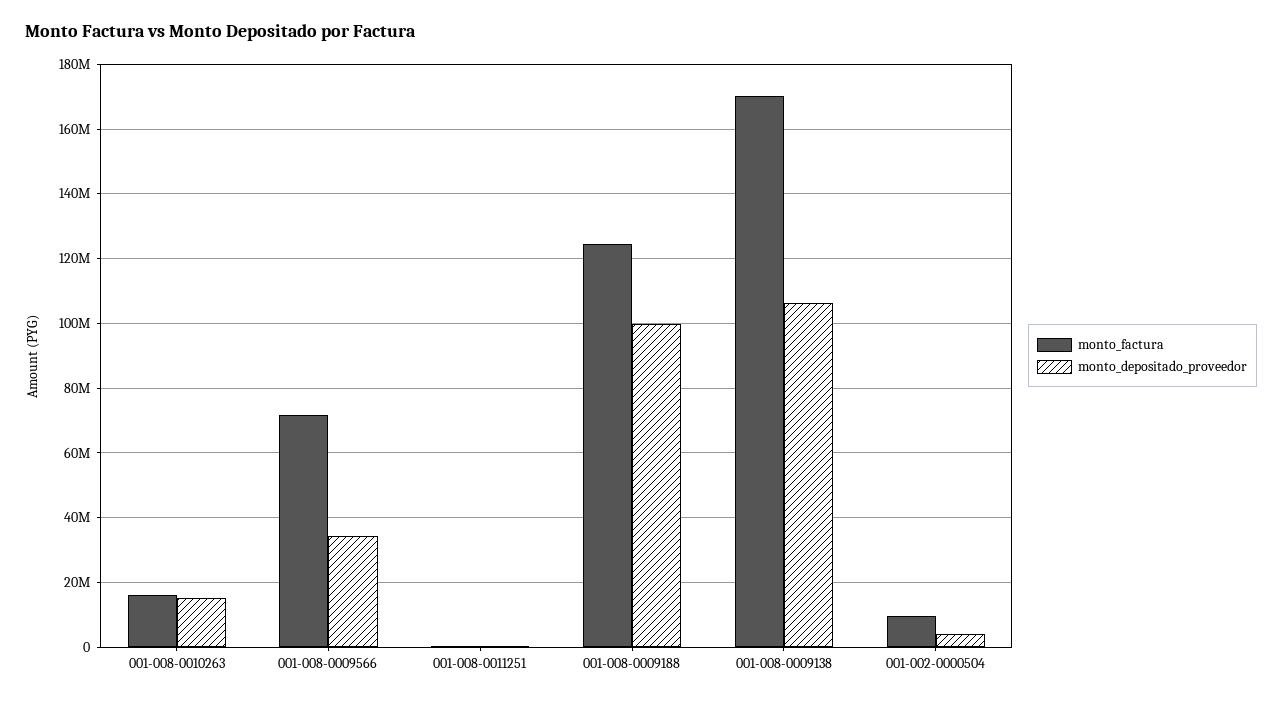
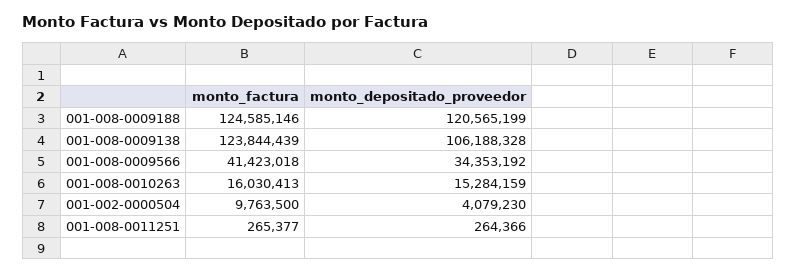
monto_factura, 001-008-0009566: 72000000 -> 41423018
monto_depositado_proveedor, 001-008-0009188: 100000000 -> 120565199
monto_factura, 001-008-0009138: 170000000 -> 123844439

